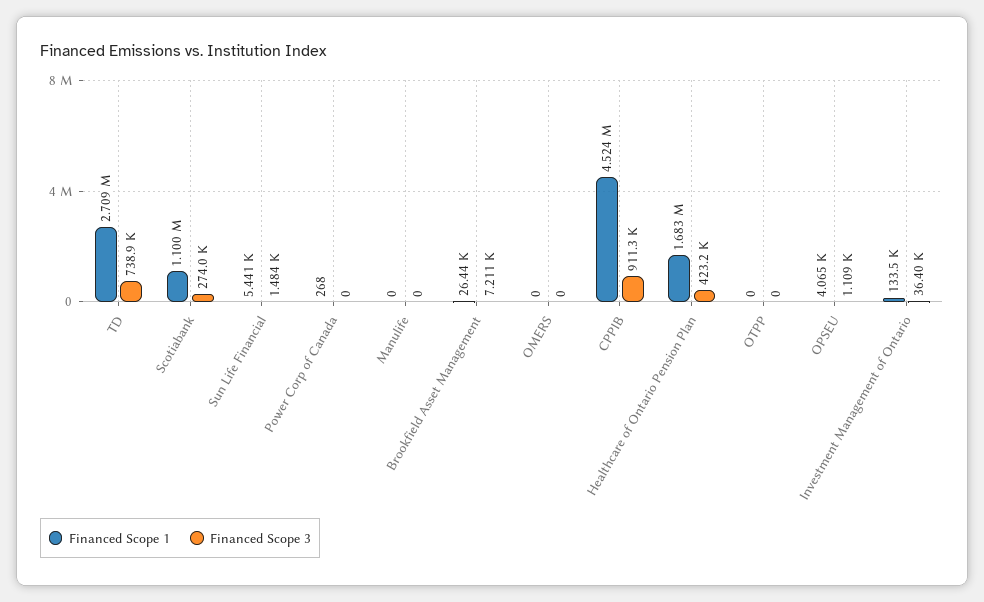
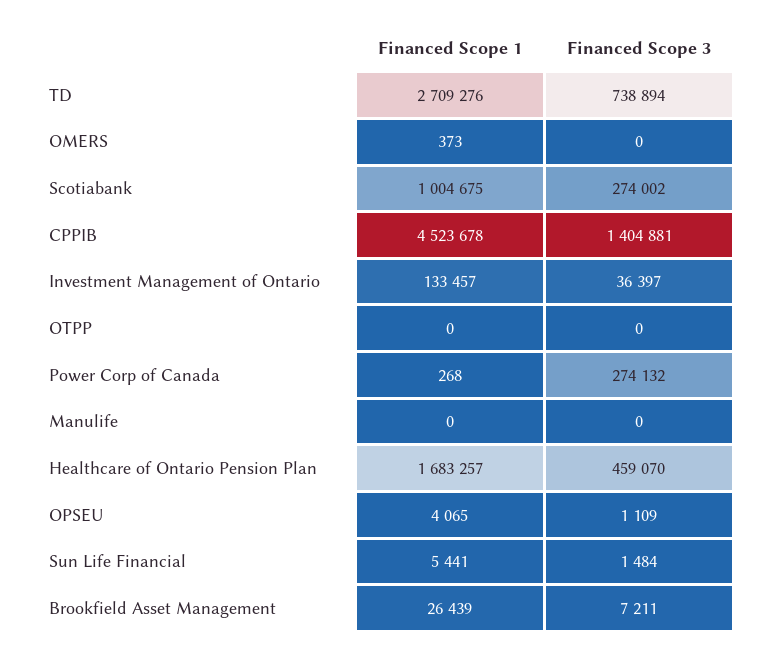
Financed Scope 1, Scotiabank: 1100000 -> 1004675
Financed Scope 3, Power Corp of Canada: 0 -> 274132
Financed Scope 1, OMERS: 0 -> 373
Financed Scope 3, CPPIB: 911300 -> 1404881
Financed Scope 3, Healthcare of Ontario Pension Plan: 423200 -> 459070

